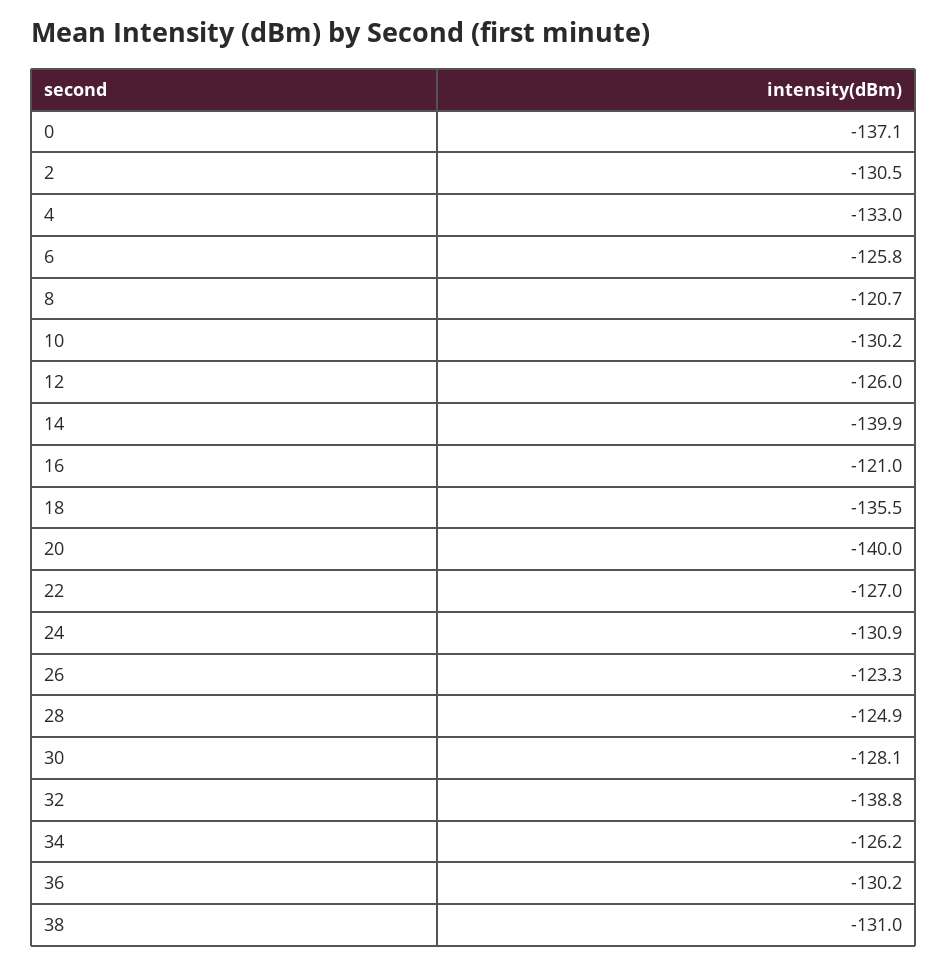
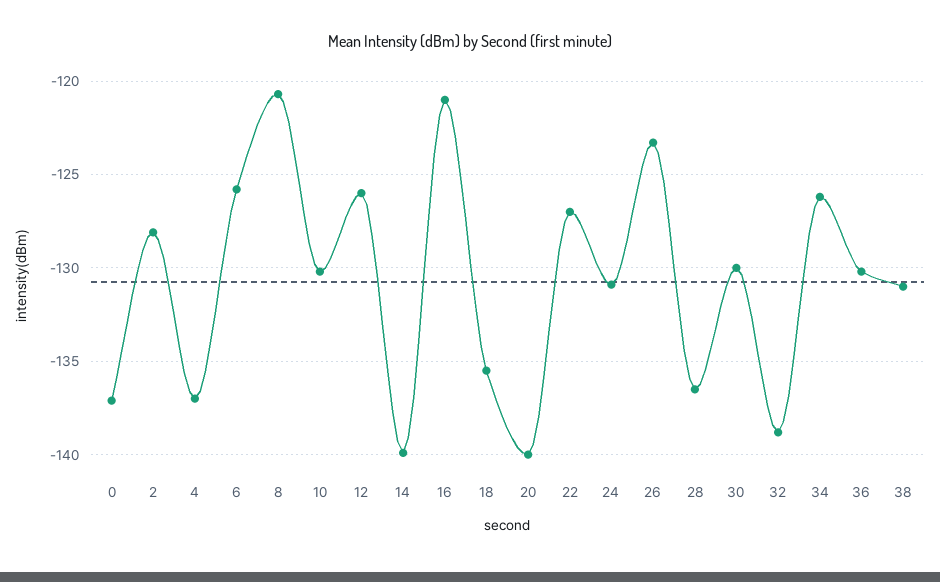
2: -130.5 -> -128
4: -133 -> -137
28: -124.9 -> -136.5
30: -128.1 -> -130

